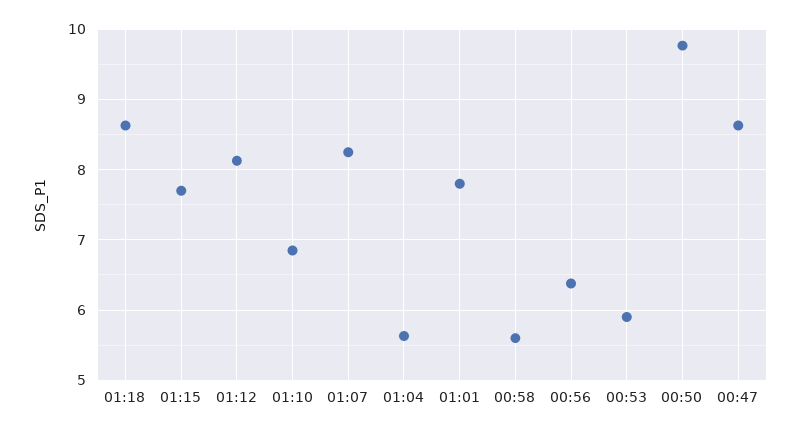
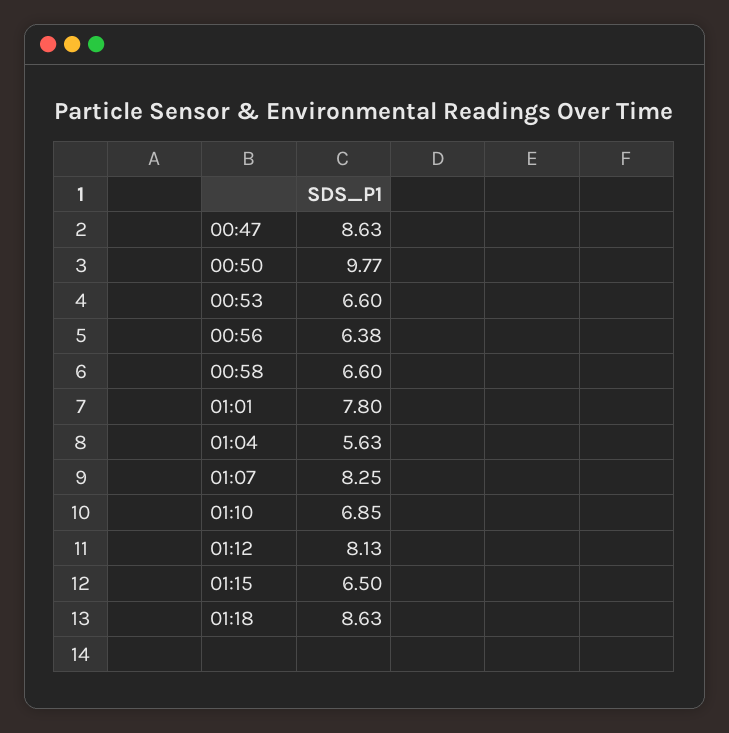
01:15: 7.7 -> 6.5
00:58: 5.6 -> 6.6
00:53: 5.9 -> 6.6

